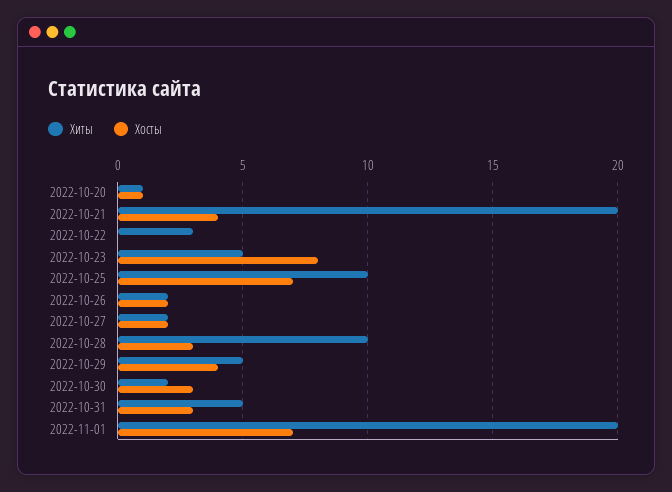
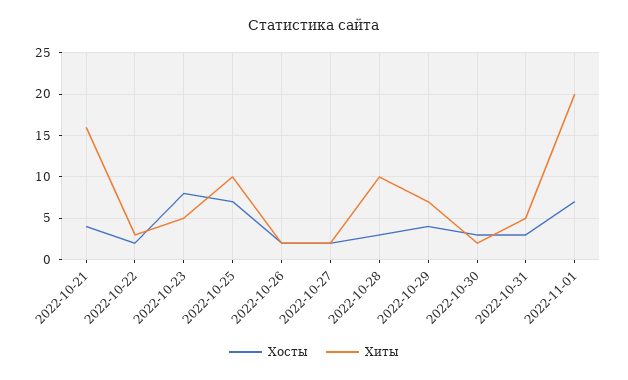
Хиты, 2022-10-20: 1 -> none
Хосты, 2022-10-20: 1 -> none
Хиты, 2022-10-21: 20 -> 16
Хосты, 2022-10-22: 0 -> 2
Хиты, 2022-10-29: 5 -> 7

